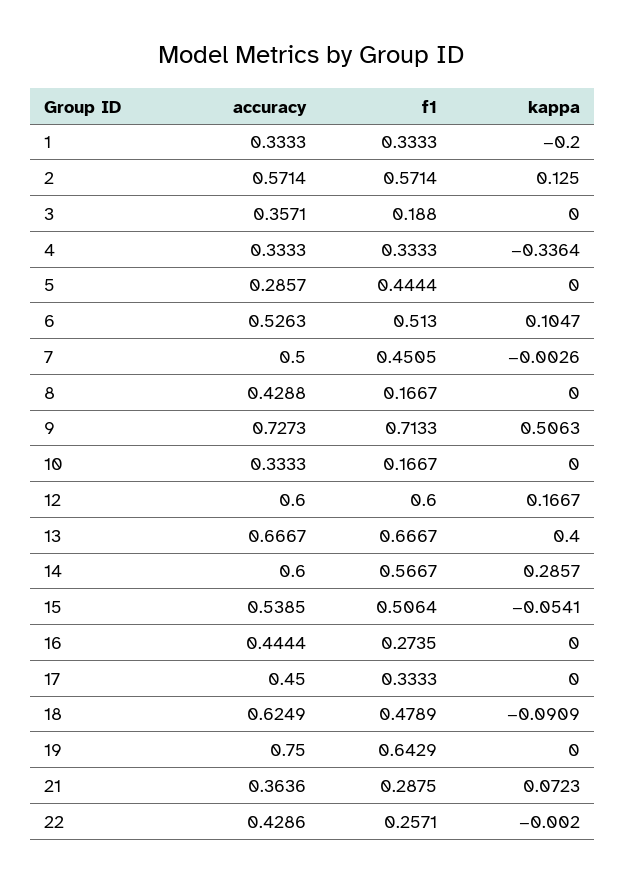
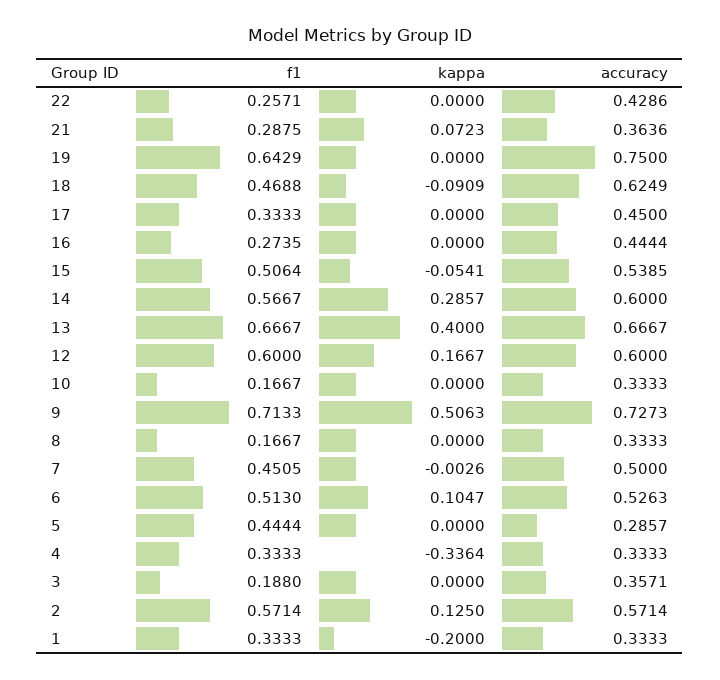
accuracy, 8: 0.4288 -> 0.3333
f1, 18: 0.4789 -> 0.4688
kappa, 22: -0.002 -> 0

